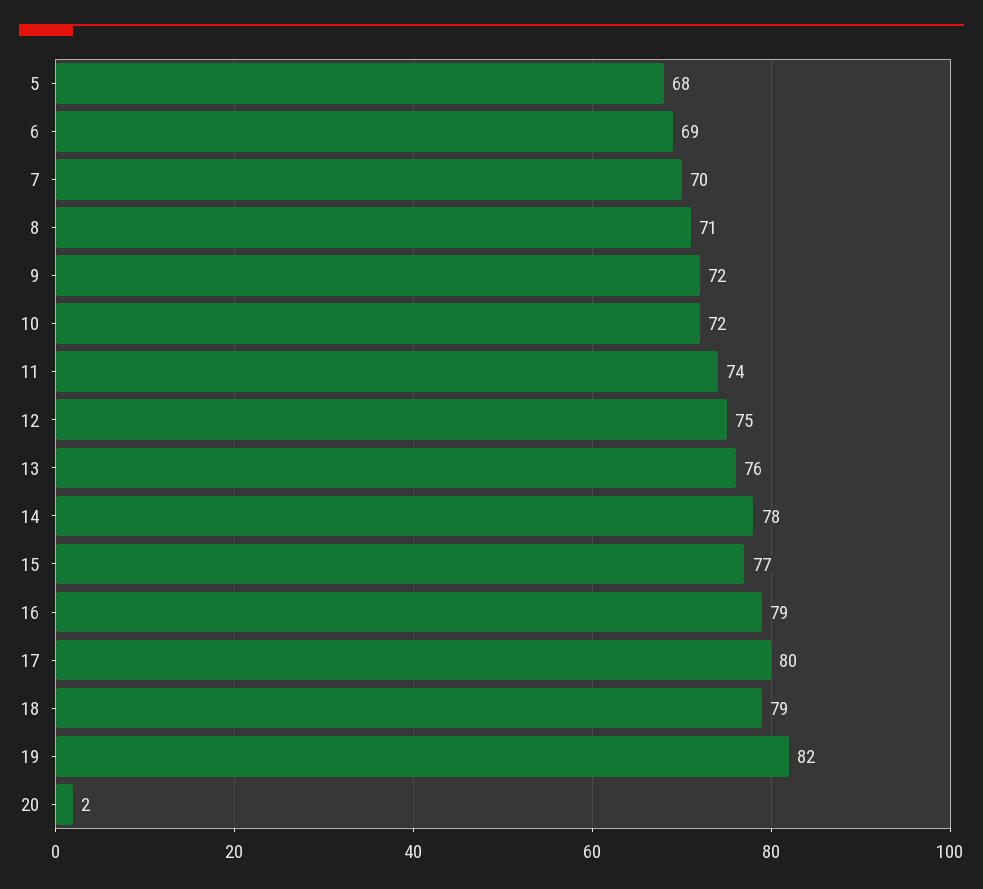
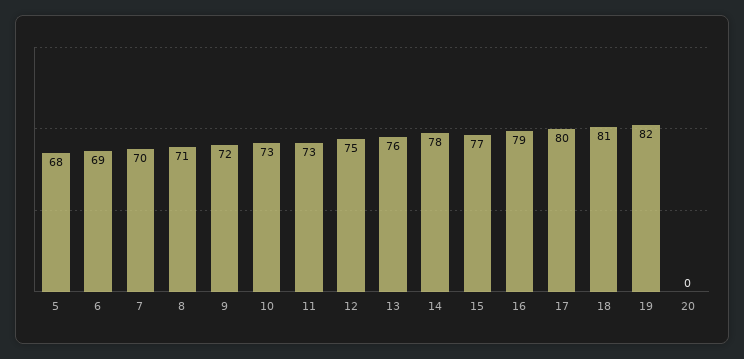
10: 72 -> 73
11: 74 -> 73
18: 79 -> 81
20: 2 -> 0

